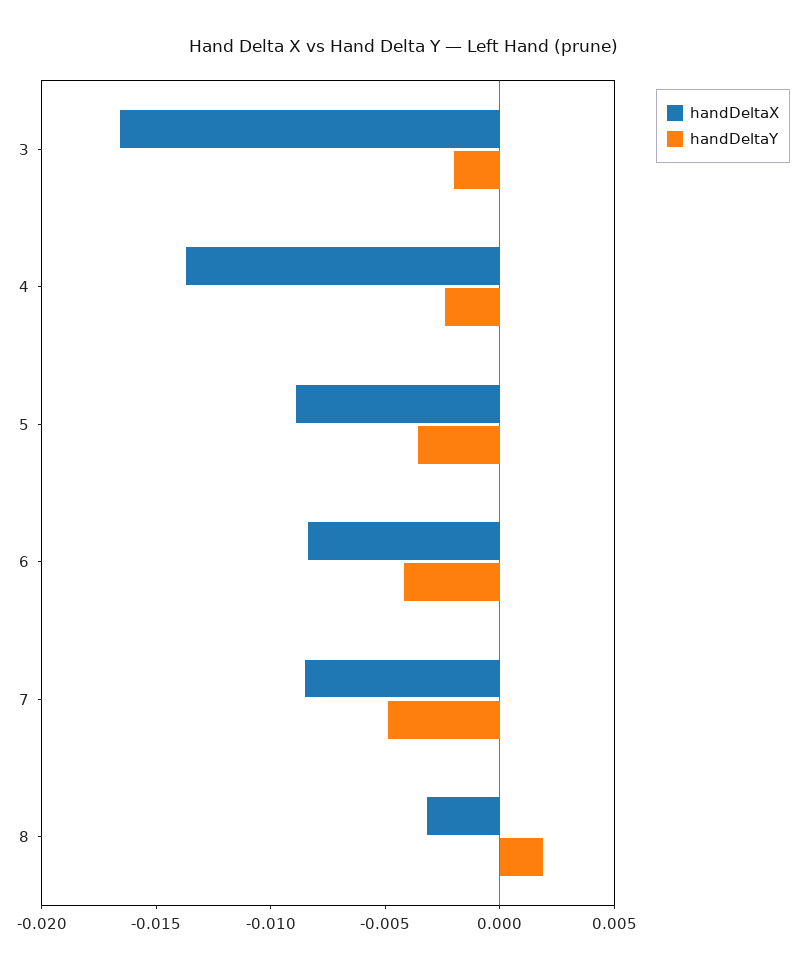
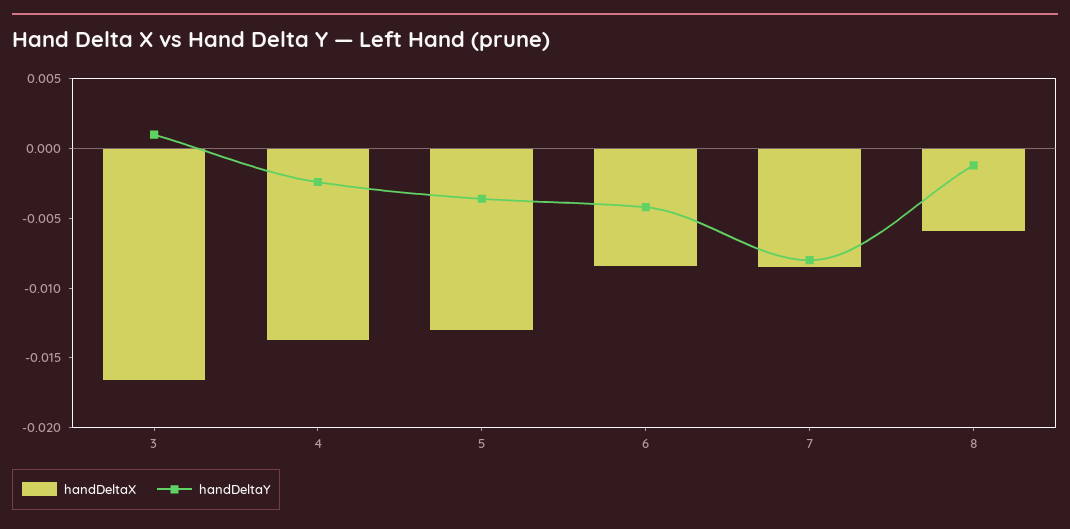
handDeltaY, 3: -0.002 -> 0.001
handDeltaX, 5: -0.009 -> -0.013
handDeltaY, 7: -0.005 -> -0.008
handDeltaX, 8: -0.003 -> -0.006
handDeltaY, 8: 0.002 -> -0.001

